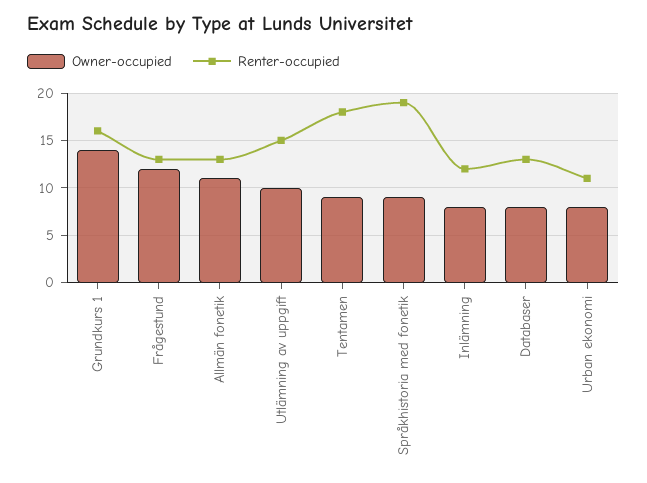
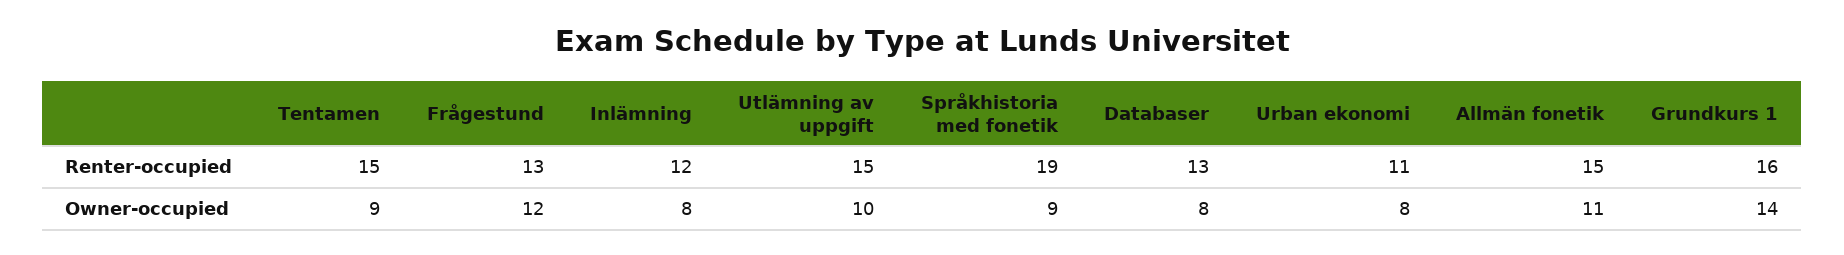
Renter-occupied, Allmän fonetik: 13 -> 15
Renter-occupied, Tentamen: 18 -> 15

